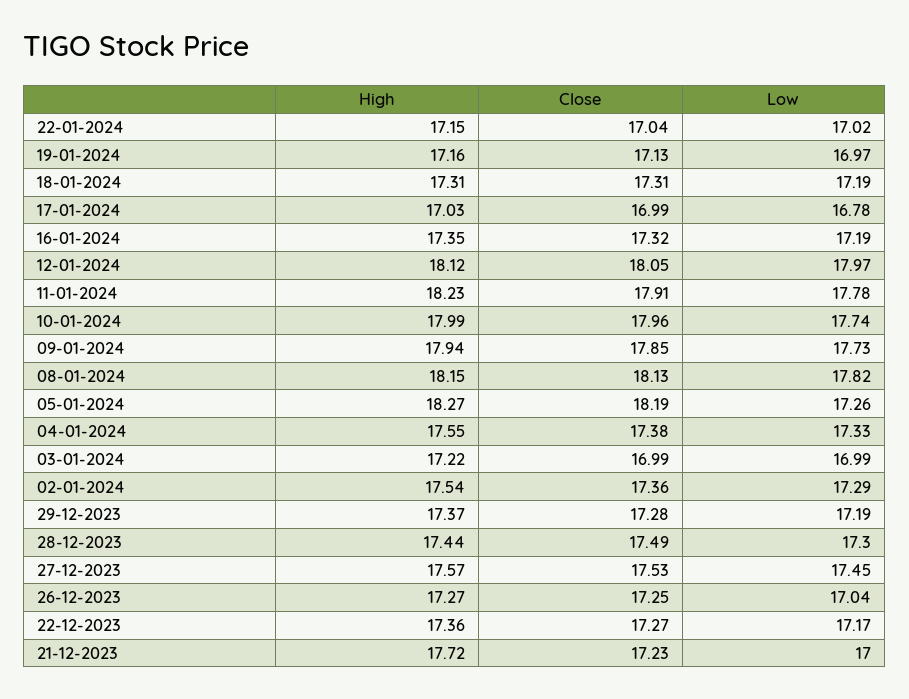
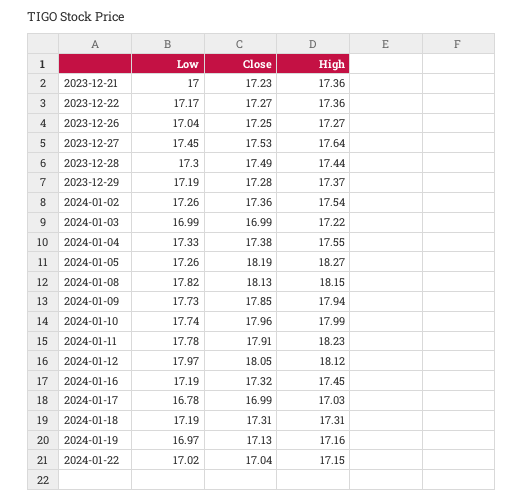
High, 16-01-2024: 17.35 -> 17.45
Low, 02-01-2024: 17.29 -> 17.26
High, 27-12-2023: 17.57 -> 17.64
High, 21-12-2023: 17.72 -> 17.36

